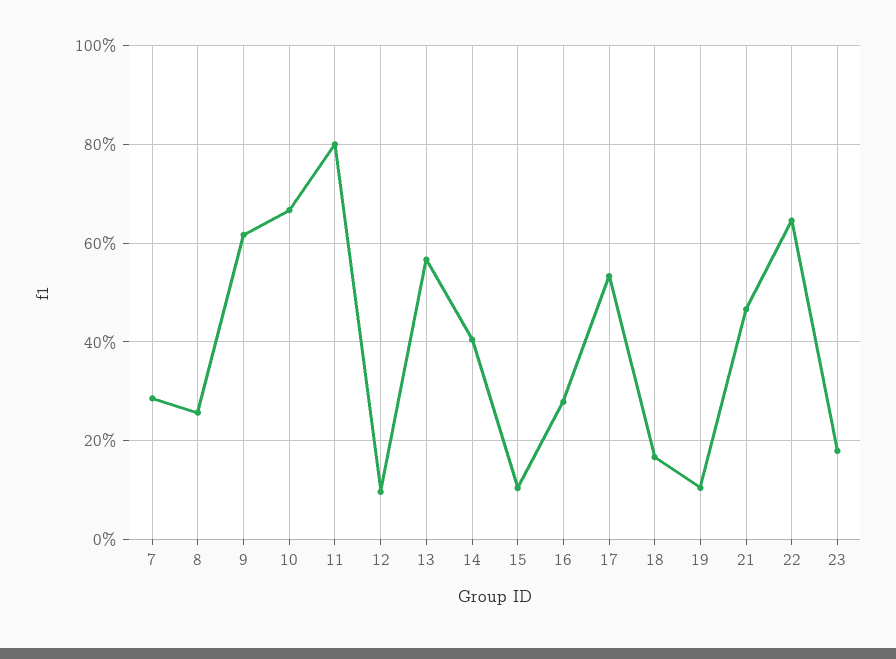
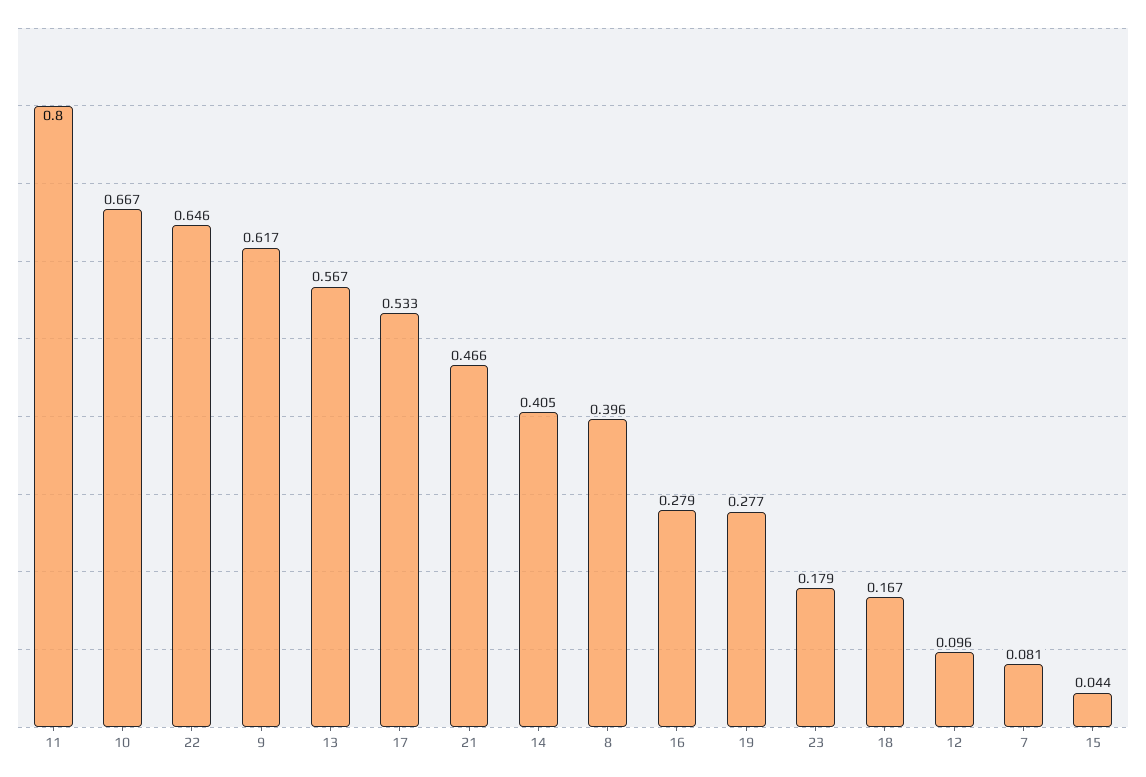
7: 0.28 -> 0.081
8: 0.26 -> 0.396
15: 0.1 -> 0.044
19: 0.1 -> 0.277

